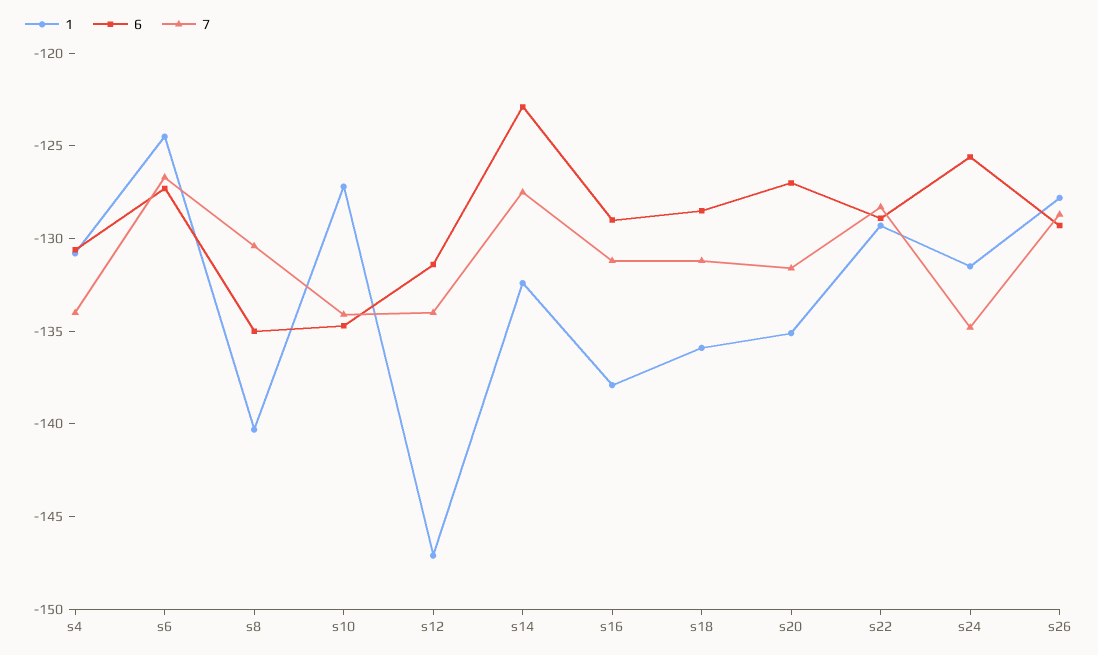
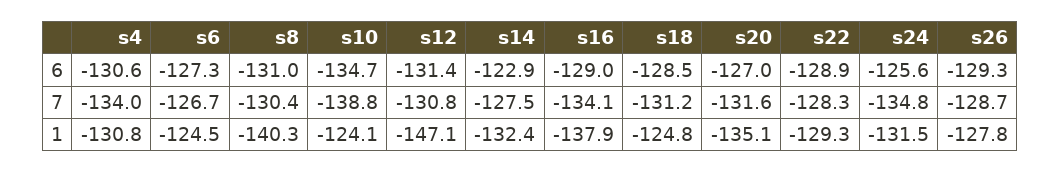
6, s8: -135 -> -131
1, s10: -127 -> -124.1
7, s10: -134 -> -138.8
7, s12: -134 -> -130.8
7, s16: -131 -> -134.1
1, s18: -136 -> -124.8

